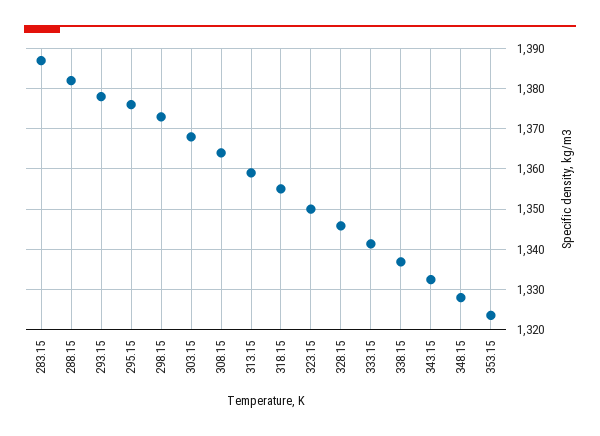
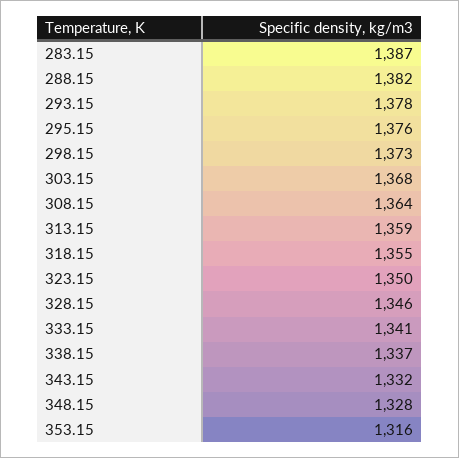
353.15: 1324 -> 1316

